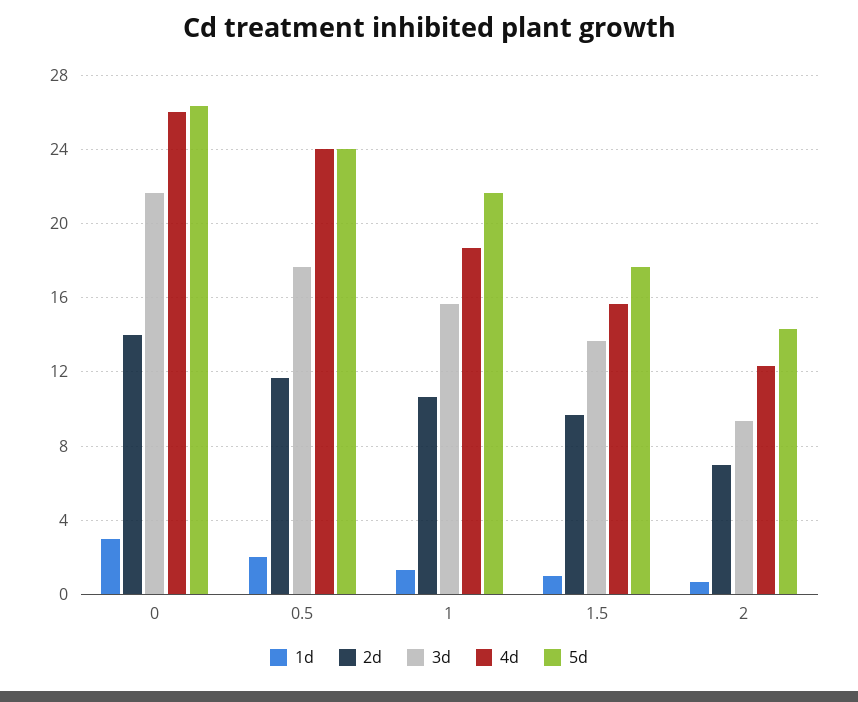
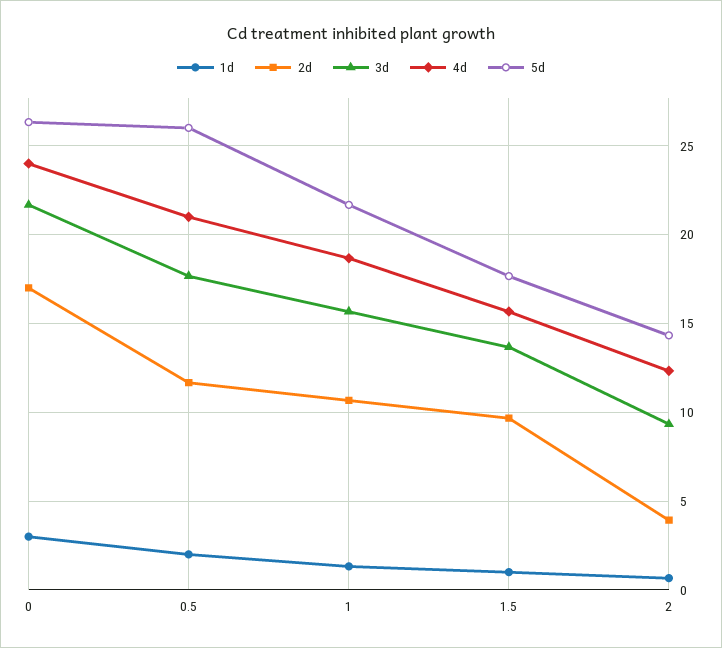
2d, 0: 14 -> 17
4d, 0: 26 -> 24
4d, 0.5: 24 -> 21
5d, 0.5: 24 -> 26
2d, 2: 7 -> 4

